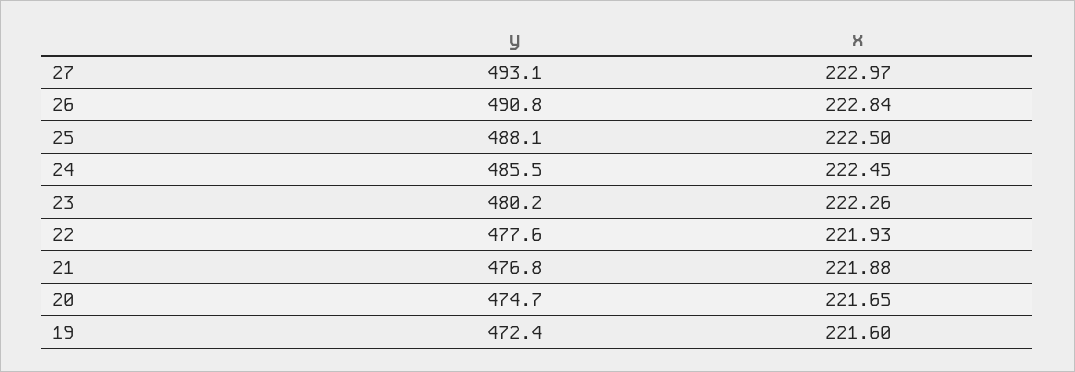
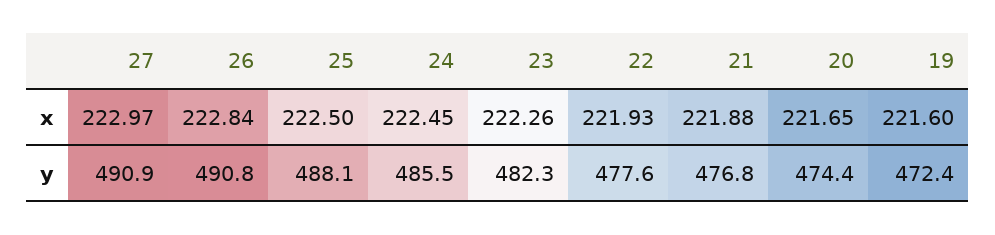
y, 27: 493.1 -> 490.9
y, 23: 480.2 -> 482.3
y, 20: 474.7 -> 474.4

